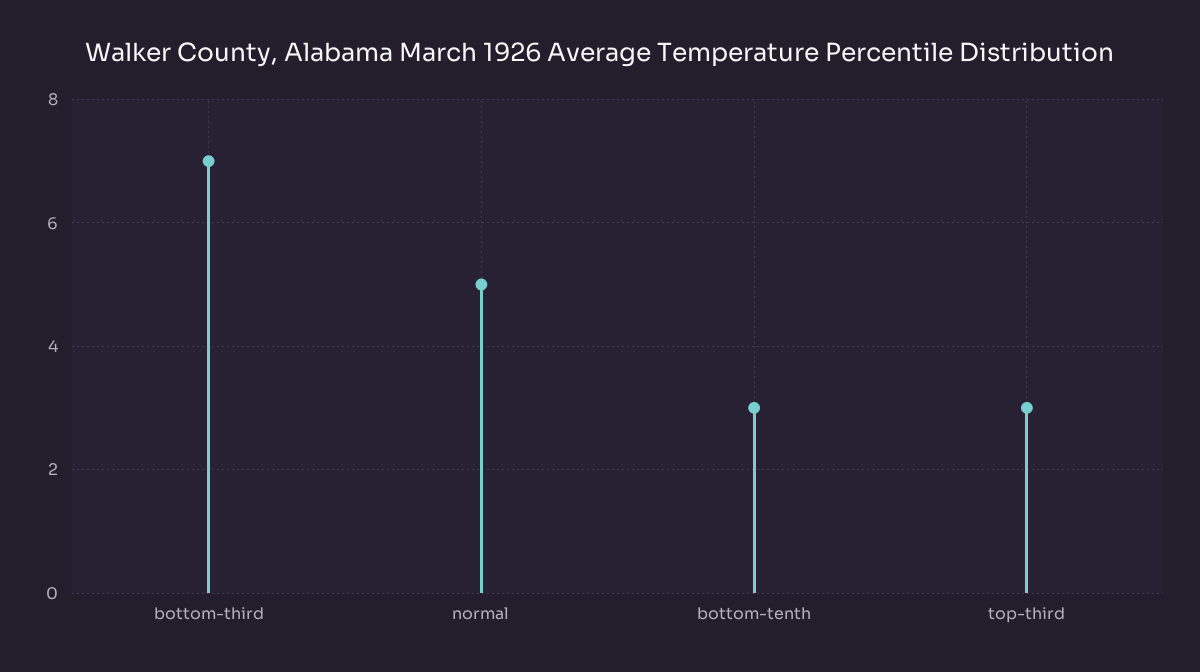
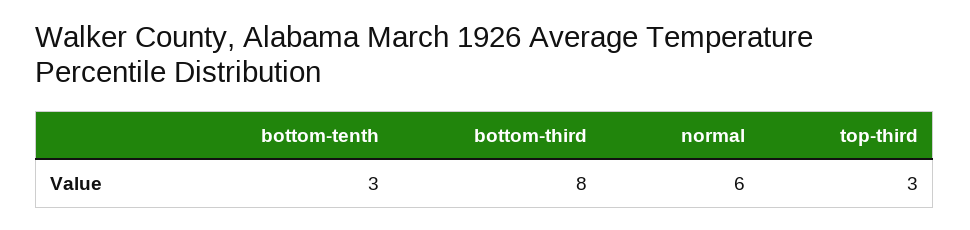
bottom-third: 7 -> 8
normal: 5 -> 6

